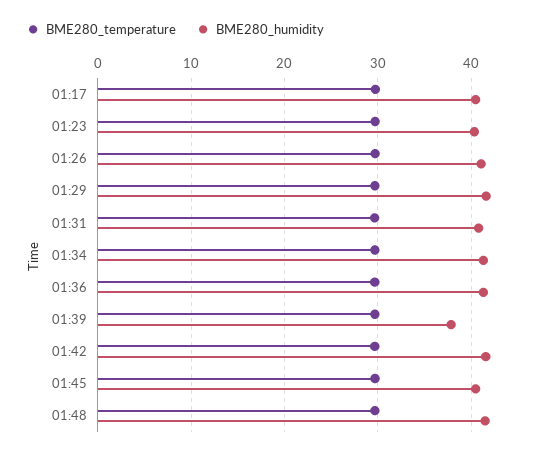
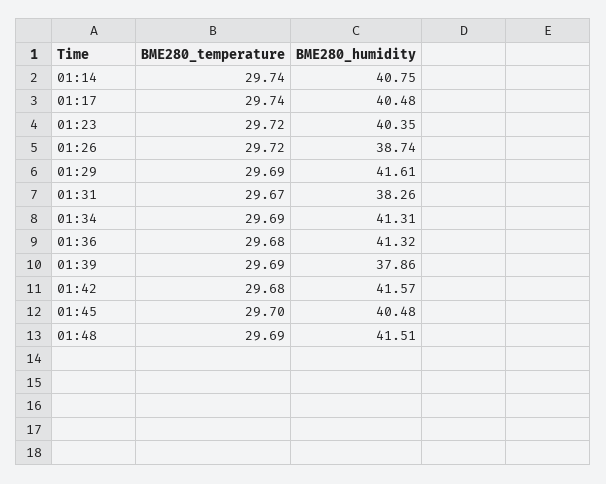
BME280_humidity, 01:26: 41 -> 38.74
BME280_humidity, 01:31: 41 -> 38.26
BME280_temperature, 01:14: none -> 29.74
BME280_humidity, 01:14: none -> 40.75

